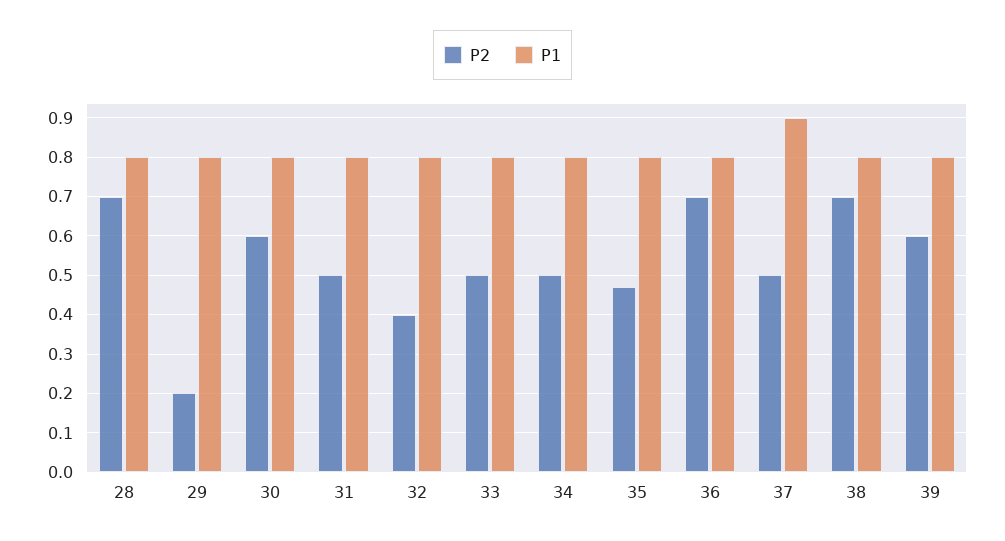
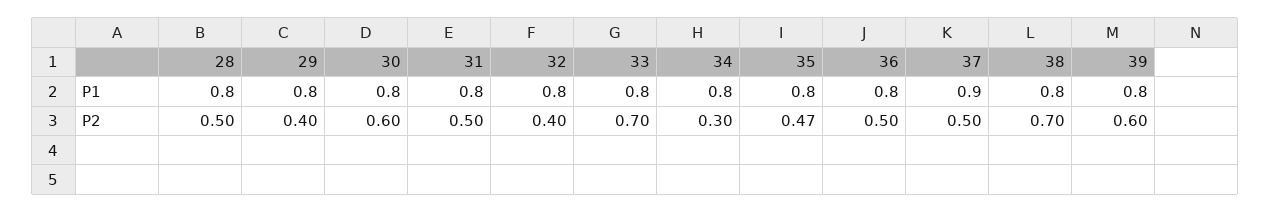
P2, 28: 0.7 -> 0.5
P2, 29: 0.2 -> 0.4
P2, 33: 0.5 -> 0.7
P2, 34: 0.5 -> 0.3
P2, 36: 0.7 -> 0.5

